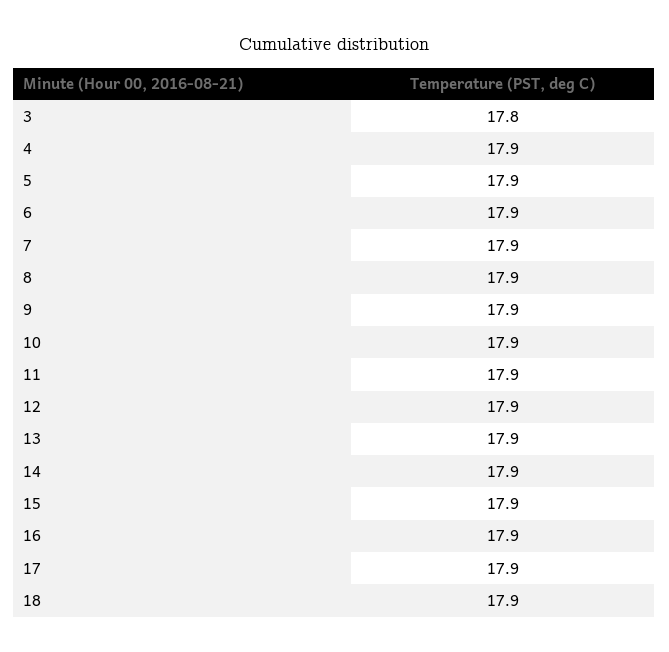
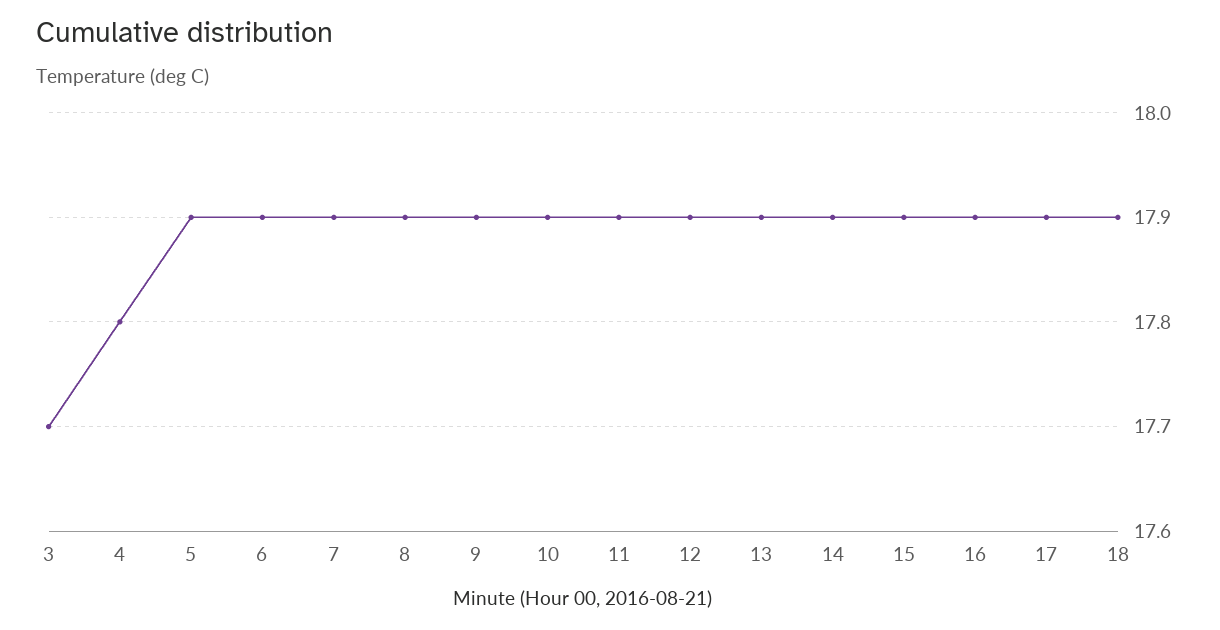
3: 17.8 -> 17.7
4: 17.9 -> 17.8

